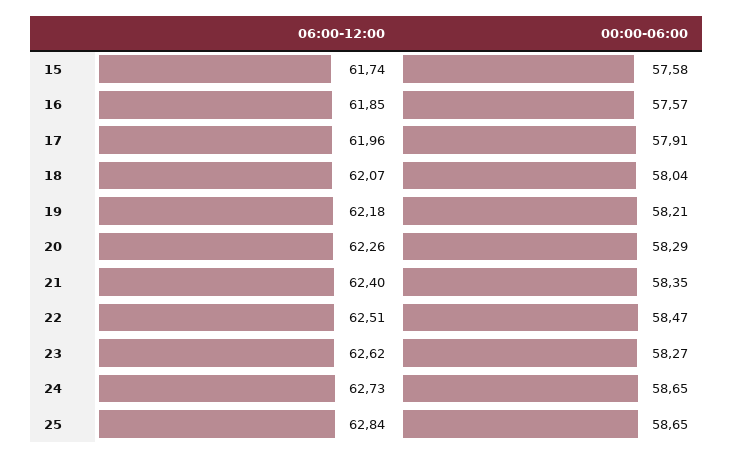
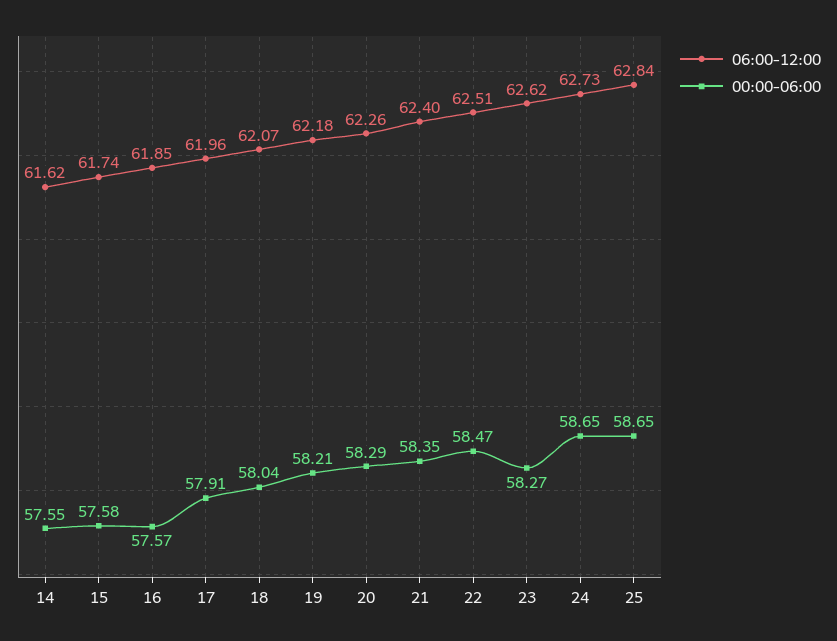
06:00-12:00, 14: none -> 61.62
00:00-06:00, 14: none -> 57.55

